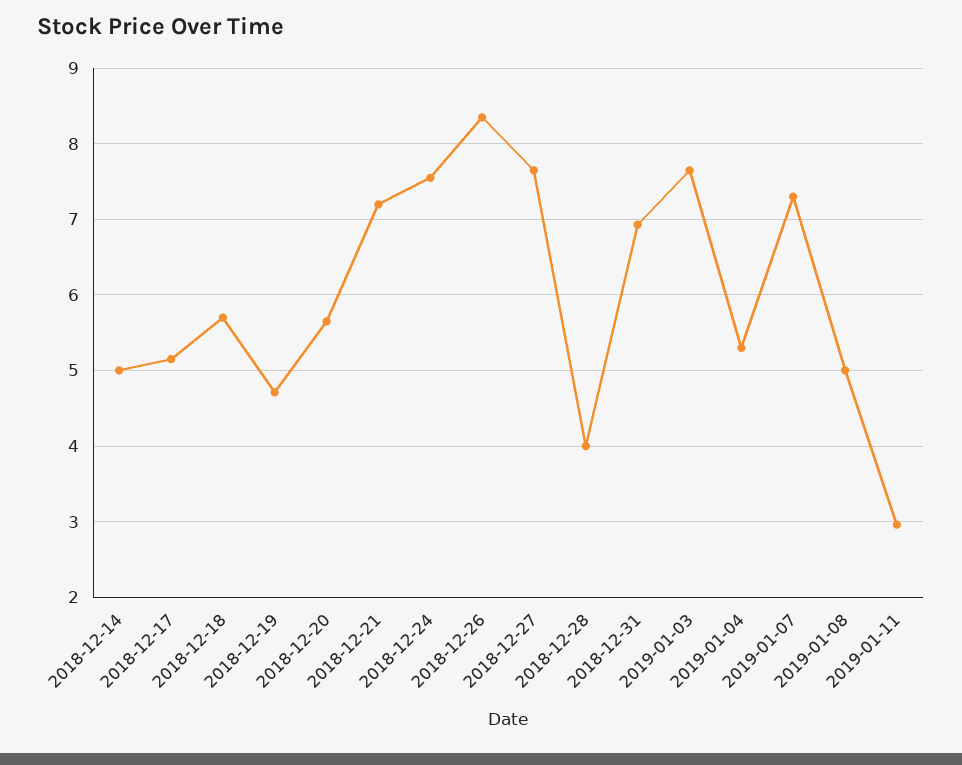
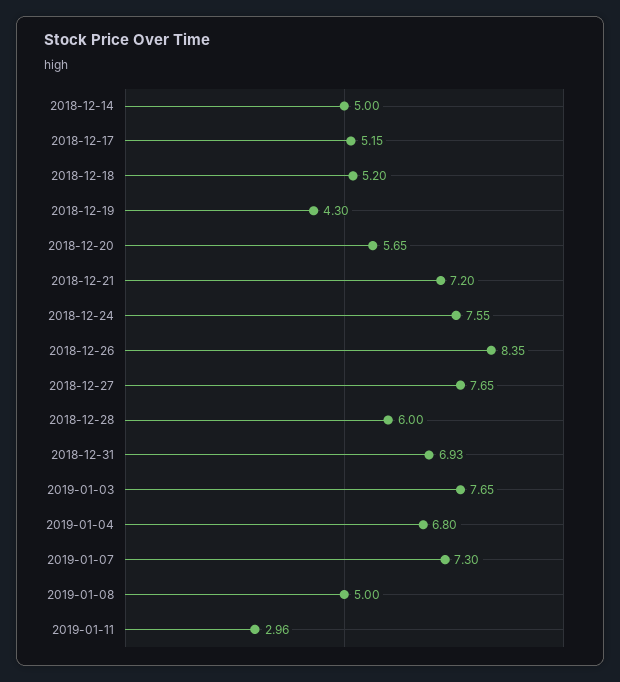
2018-12-18: 5.7 -> 5.2
2018-12-19: 4.7 -> 4.3
2018-12-28: 4 -> 6
2019-01-04: 5.3 -> 6.8

